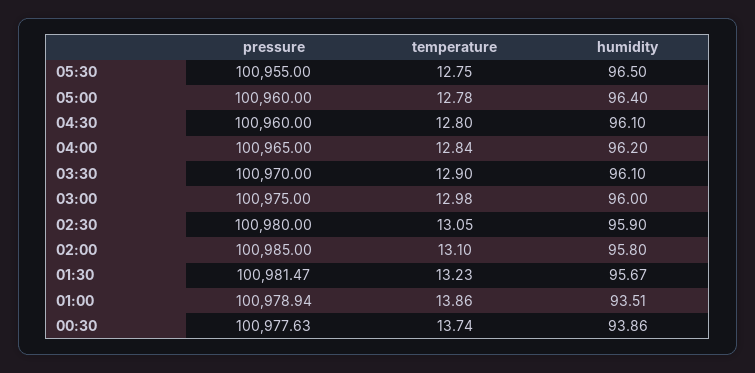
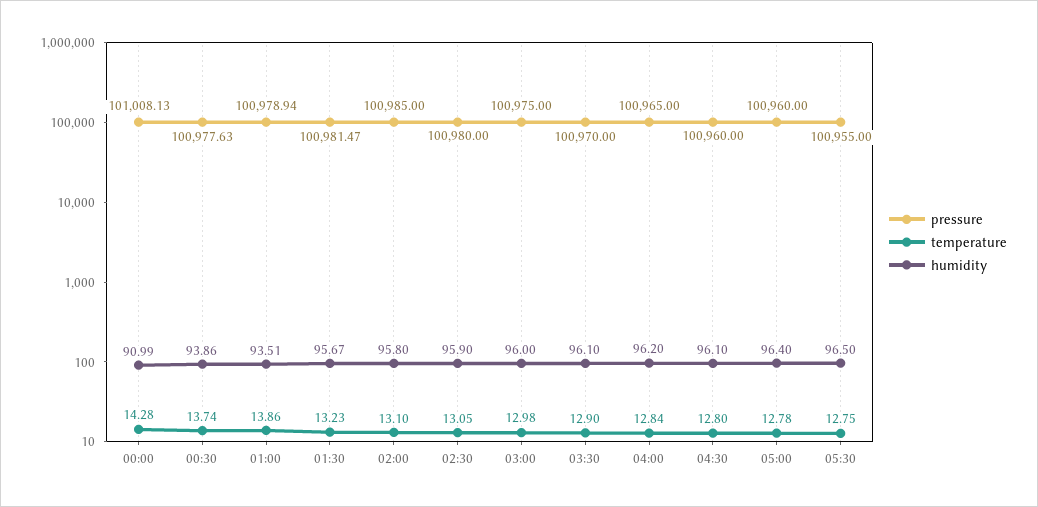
pressure, 00:00: none -> 101008.13
temperature, 00:00: none -> 14.28
humidity, 00:00: none -> 90.99

